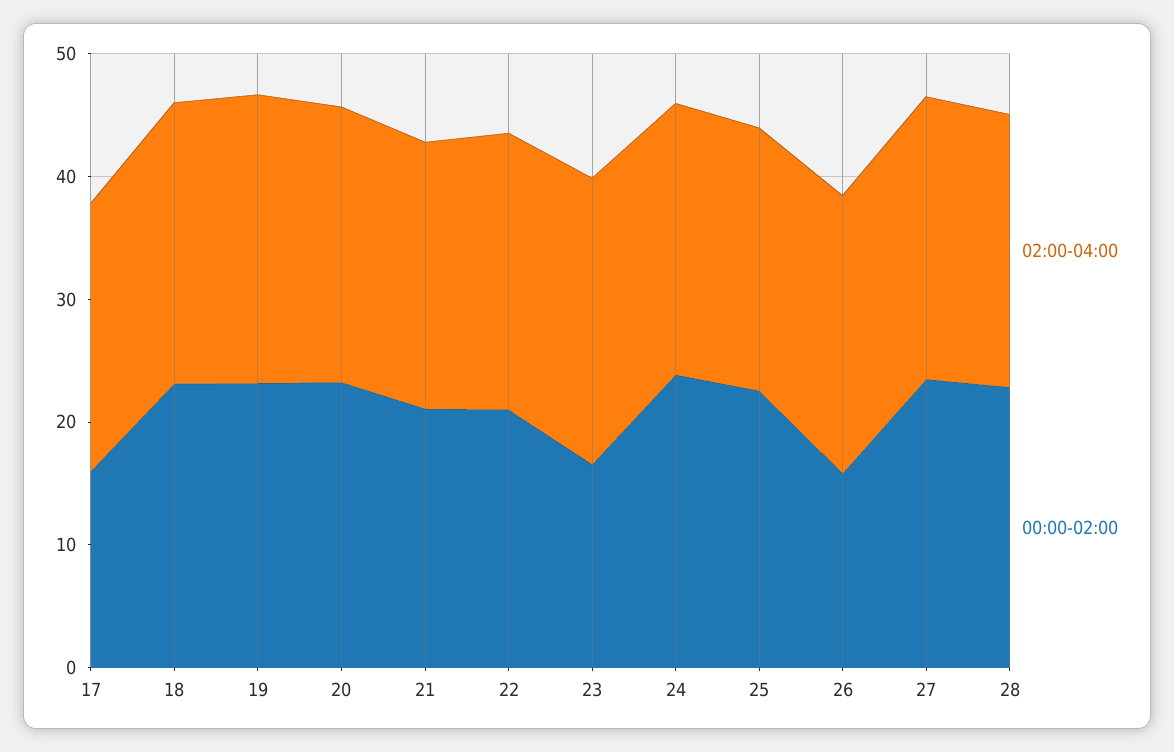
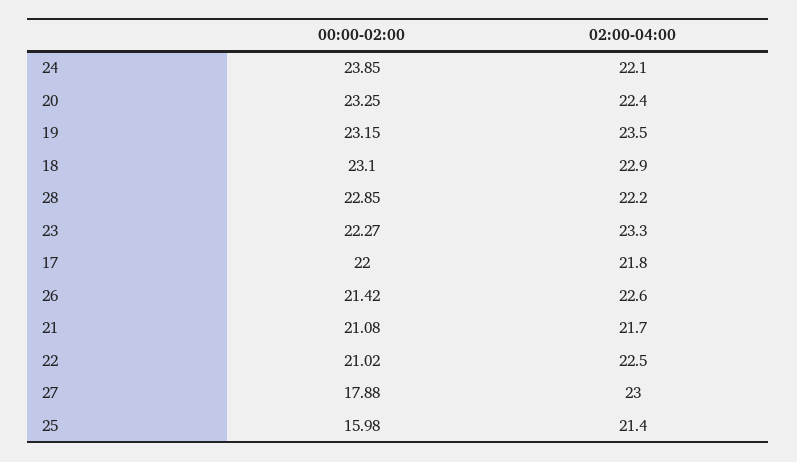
00:00-02:00, 17: 16 -> 22
00:00-02:00, 23: 16 -> 22.27
00:00-02:00, 25: 22 -> 15.98
00:00-02:00, 26: 16 -> 21.42
00:00-02:00, 27: 24 -> 17.88

